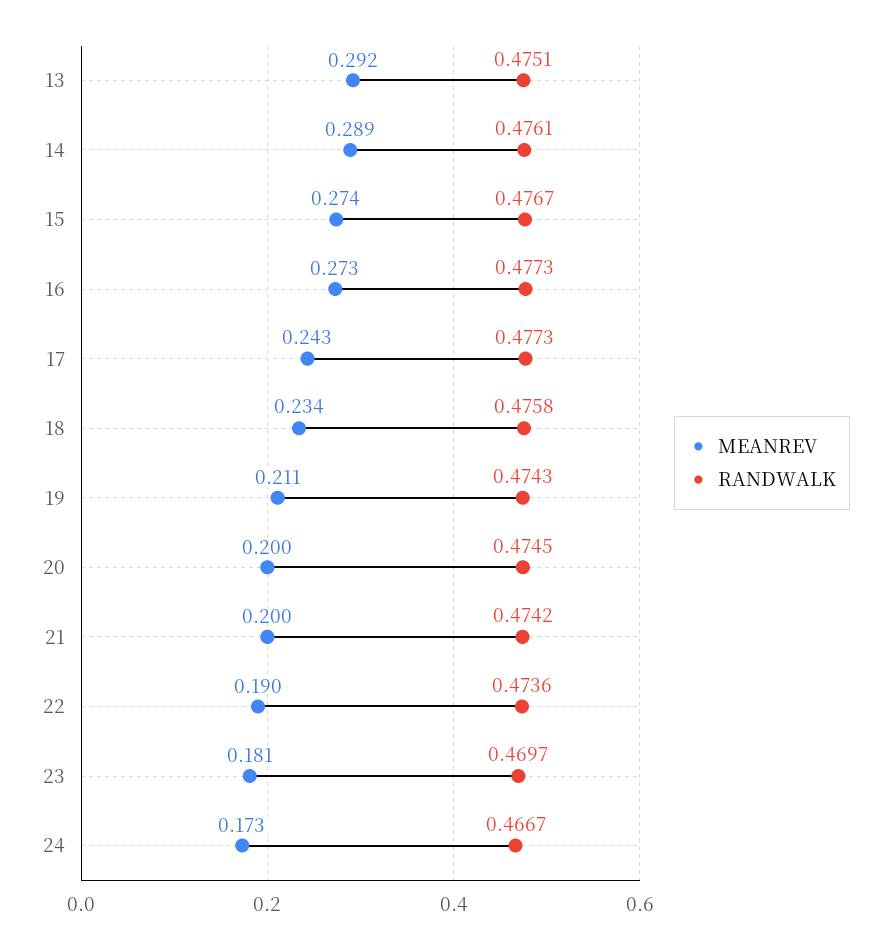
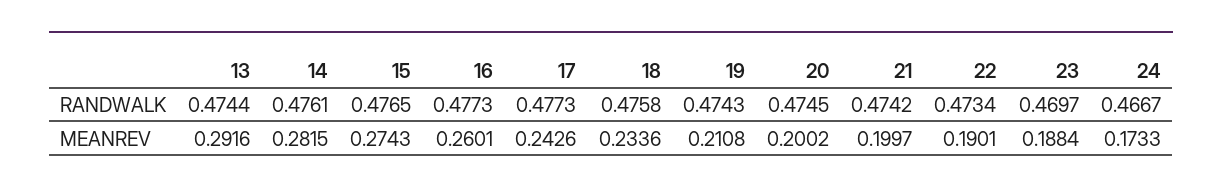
RANDWALK, 13: 0.4751 -> 0.4744
MEANREV, 14: 0.289 -> 0.2815
RANDWALK, 15: 0.4767 -> 0.4765
MEANREV, 16: 0.273 -> 0.2601
RANDWALK, 22: 0.4736 -> 0.4734
MEANREV, 23: 0.181 -> 0.1884

